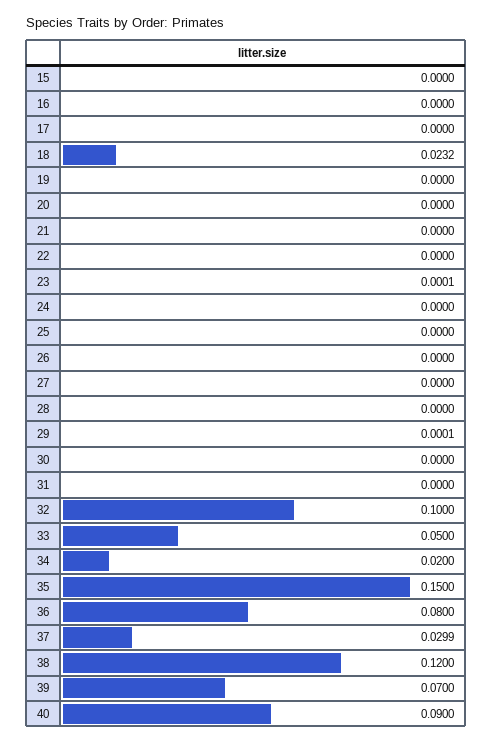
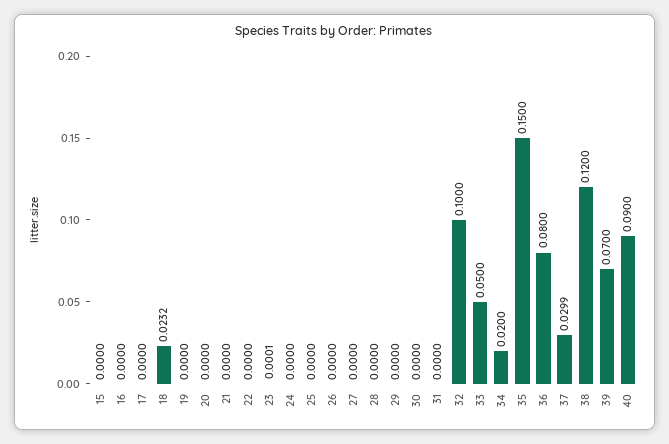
29: 0.0001 -> 0

